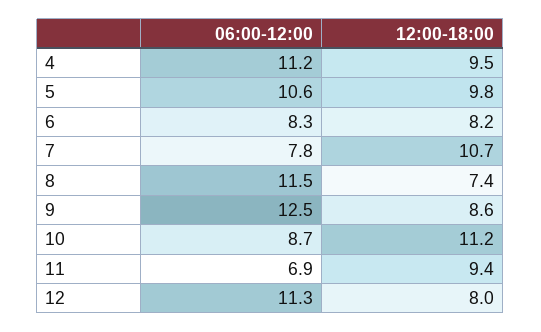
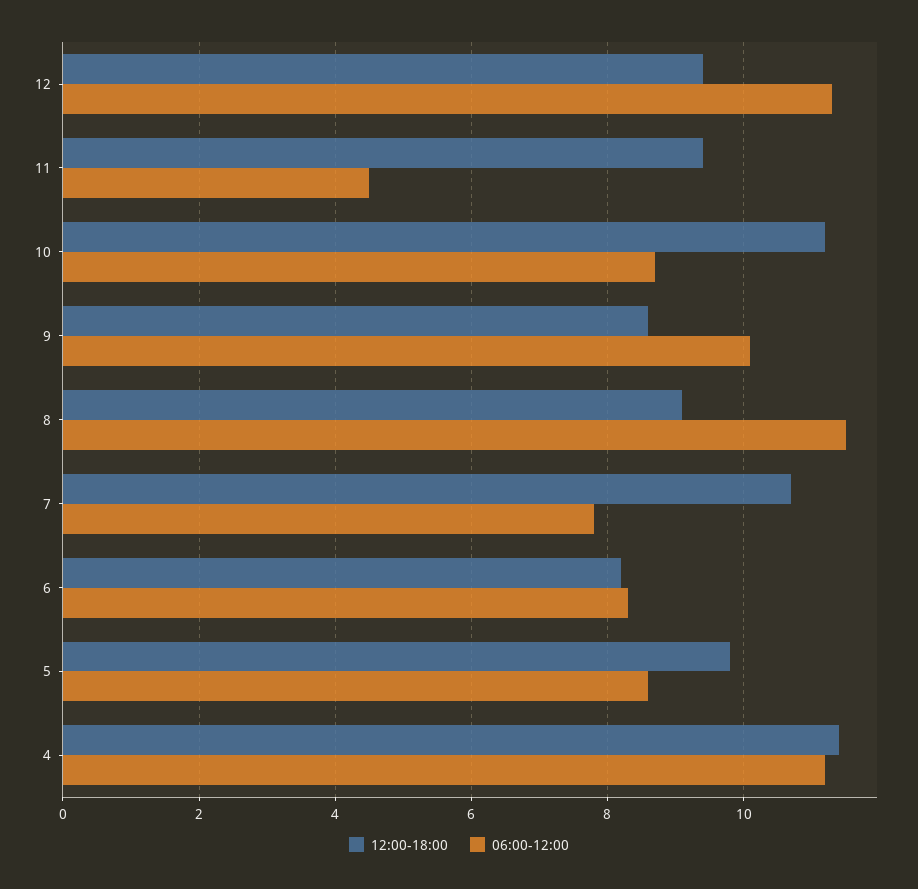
12:00-18:00, 4: 9.5 -> 11.5
06:00-12:00, 5: 10.6 -> 8.5
12:00-18:00, 8: 7.4 -> 9
06:00-12:00, 9: 12.5 -> 10
06:00-12:00, 11: 6.9 -> 4.5
12:00-18:00, 12: 8 -> 9.5

